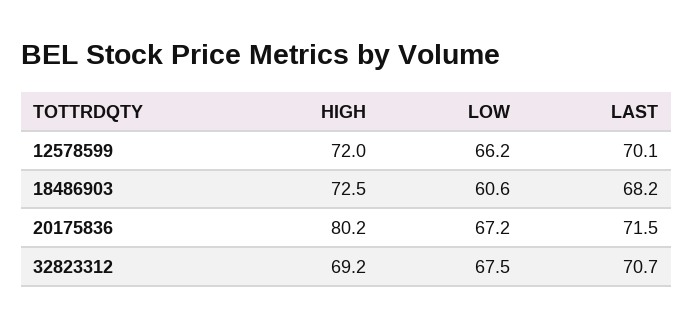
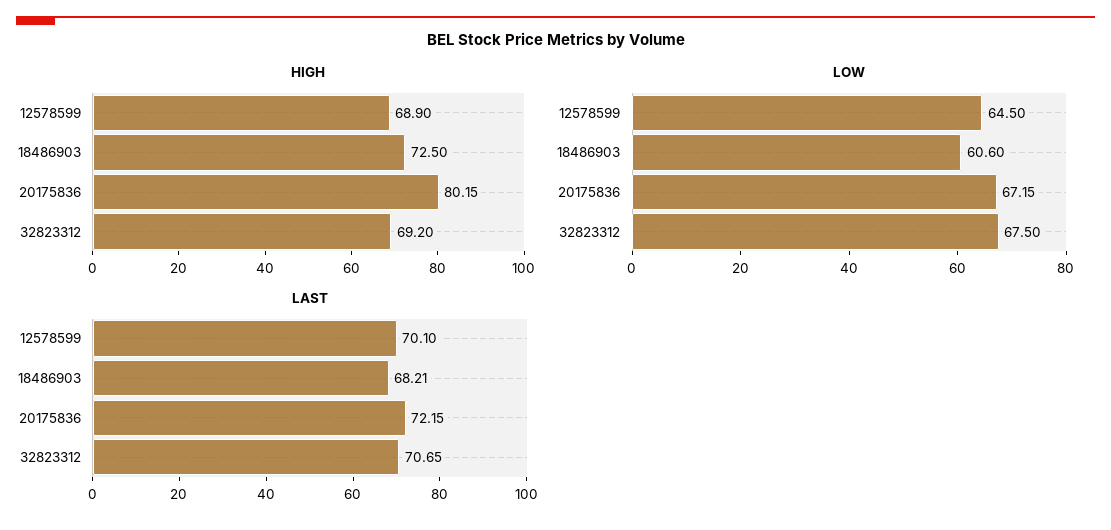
HIGH, 12578599: 72 -> 68.9
LOW, 12578599: 66.2 -> 64.5
LAST, 20175836: 71.5 -> 72.15

